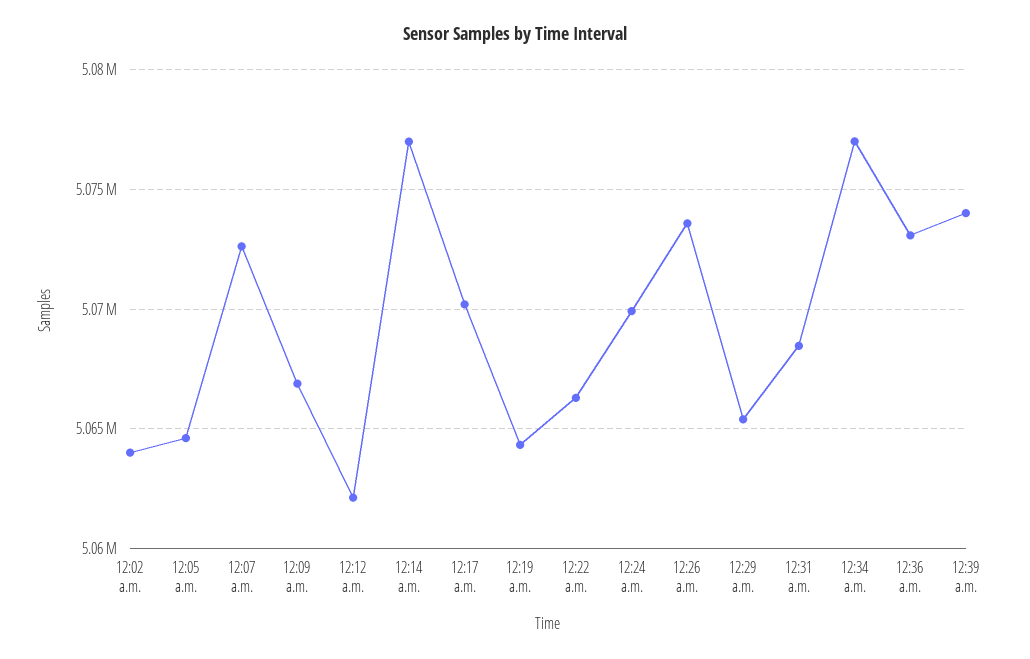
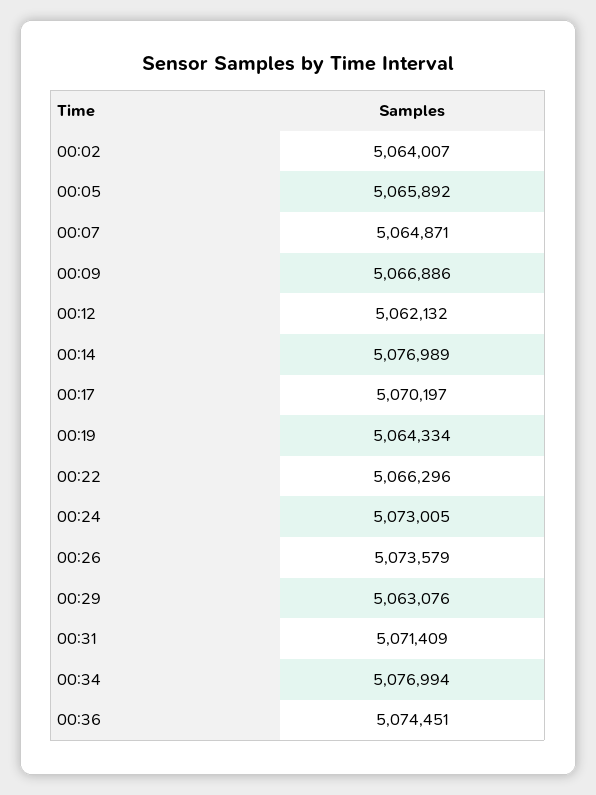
12:05 a.m.: 5064500 -> 5065892
12:07 a.m.: 5072500 -> 5064871
12:24 a.m.: 5070000 -> 5073005
12:29 a.m.: 5065500 -> 5063076
12:31 a.m.: 5068500 -> 5071409
12:36 a.m.: 5073000 -> 5074451
12:39 a.m.: 5074000 -> none

